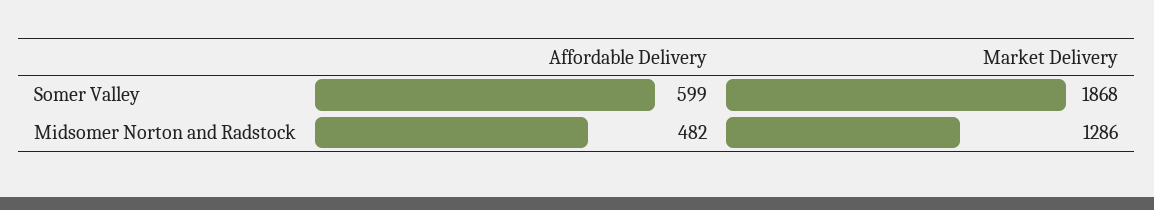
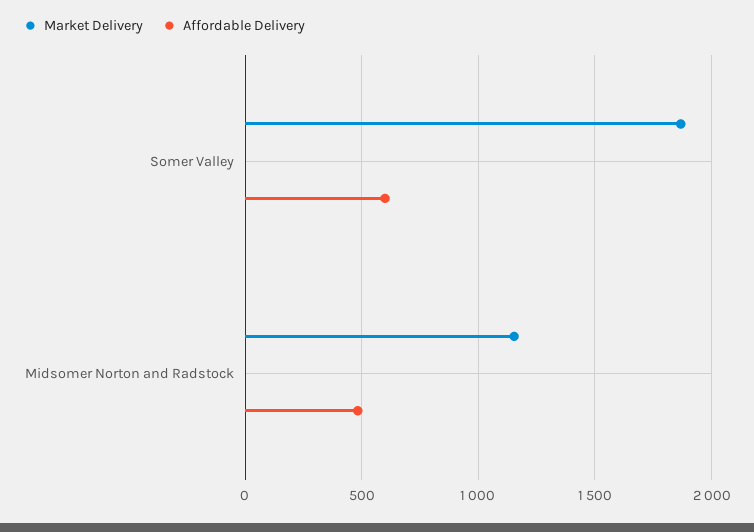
Market Delivery, Midsomer Norton and Radstock: 1286 -> 1150

